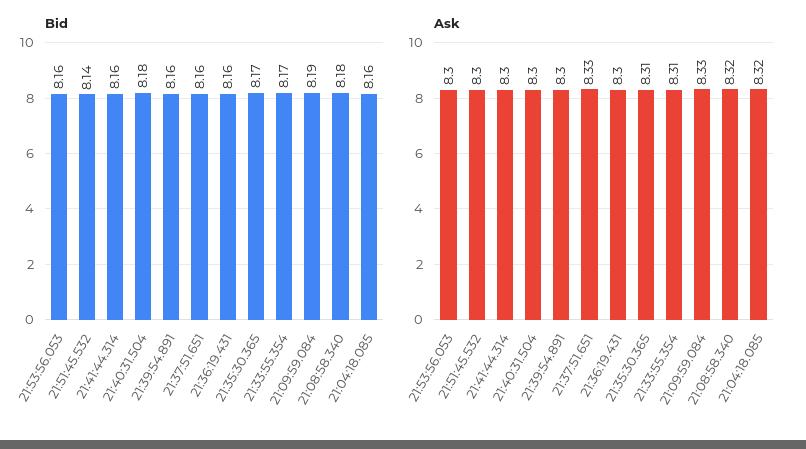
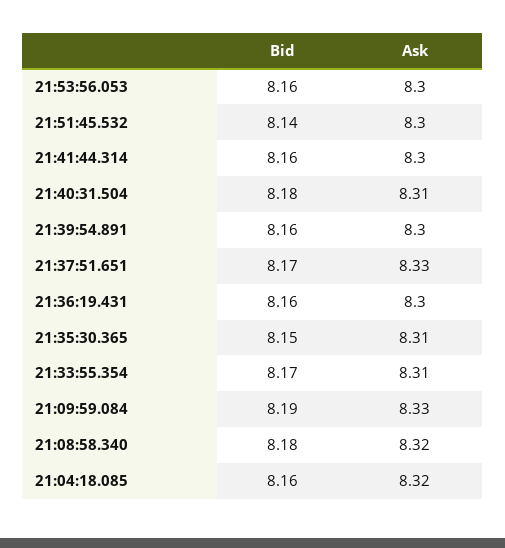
Bid, 21:37:51.651: 8.16 -> 8.17
Bid, 21:35:30.365: 8.17 -> 8.15
Ask, 21:40:31.504: 8.3 -> 8.31

